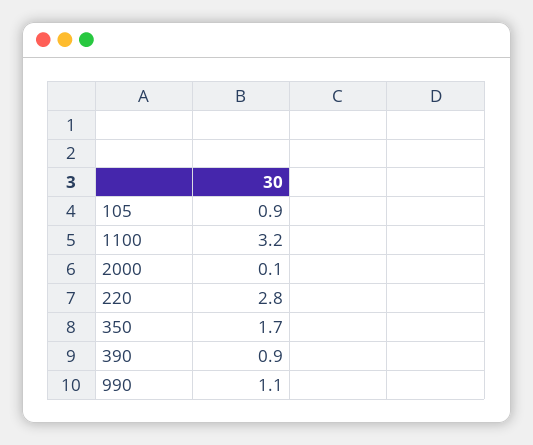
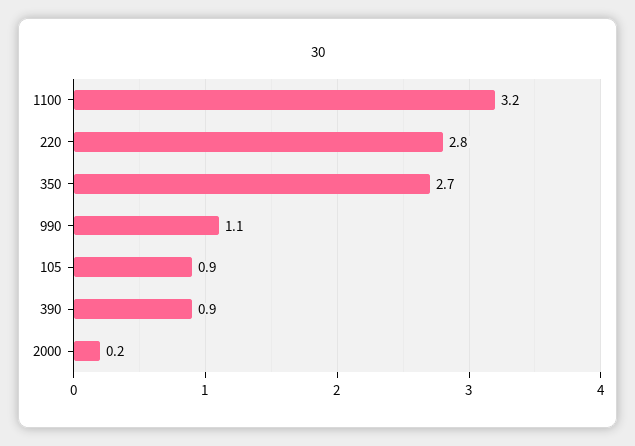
2000: 0.1 -> 0.2
350: 1.7 -> 2.7

